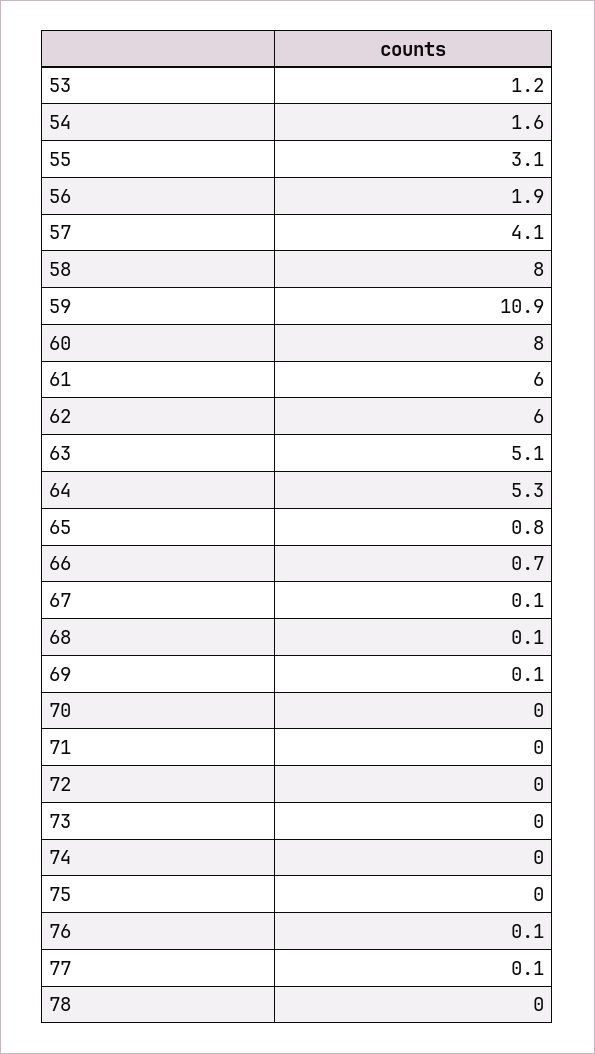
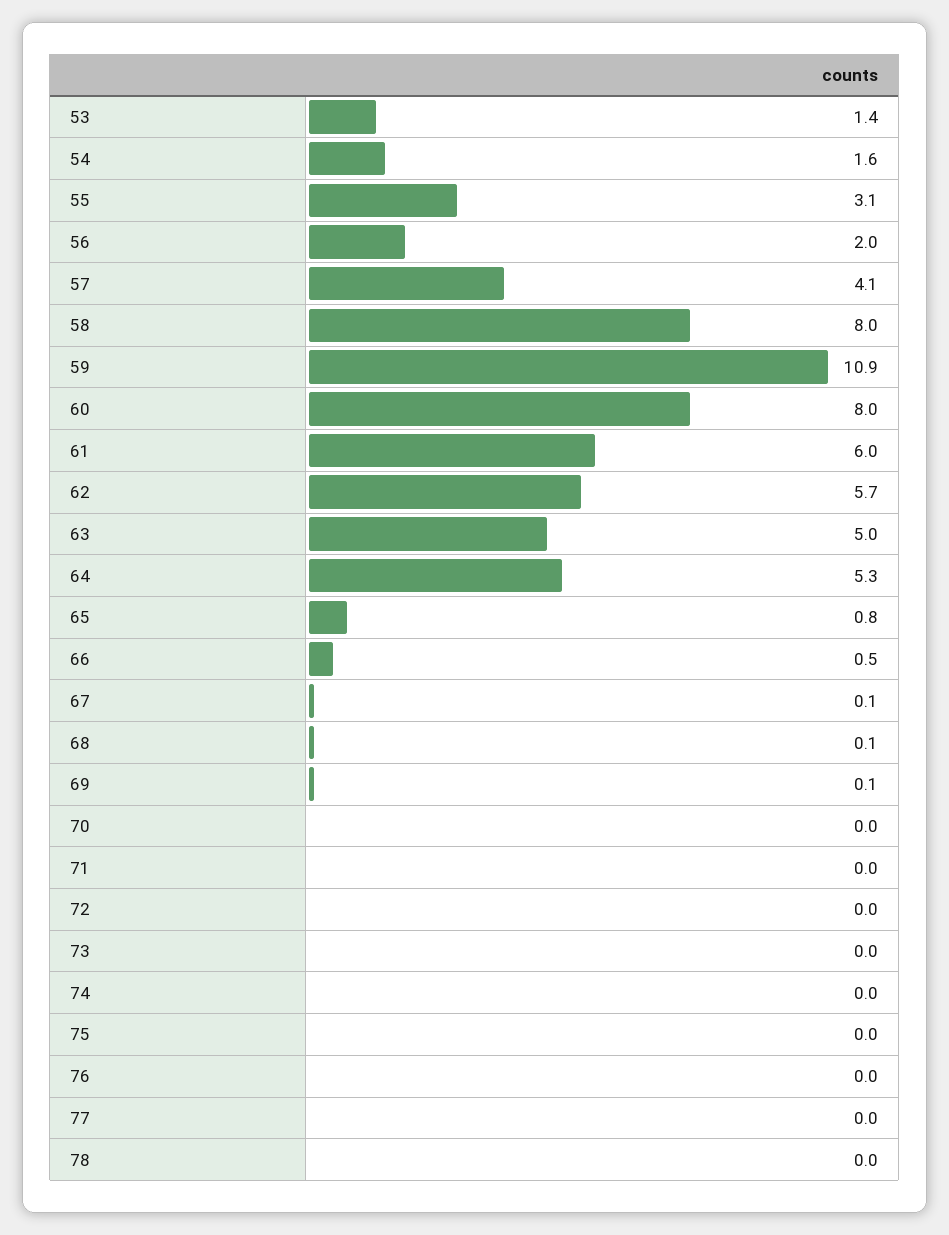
53: 1.2 -> 1.4
56: 1.9 -> 2
62: 6 -> 5.7
63: 5.1 -> 5
66: 0.7 -> 0.5
76: 0.1 -> 0
77: 0.1 -> 0

